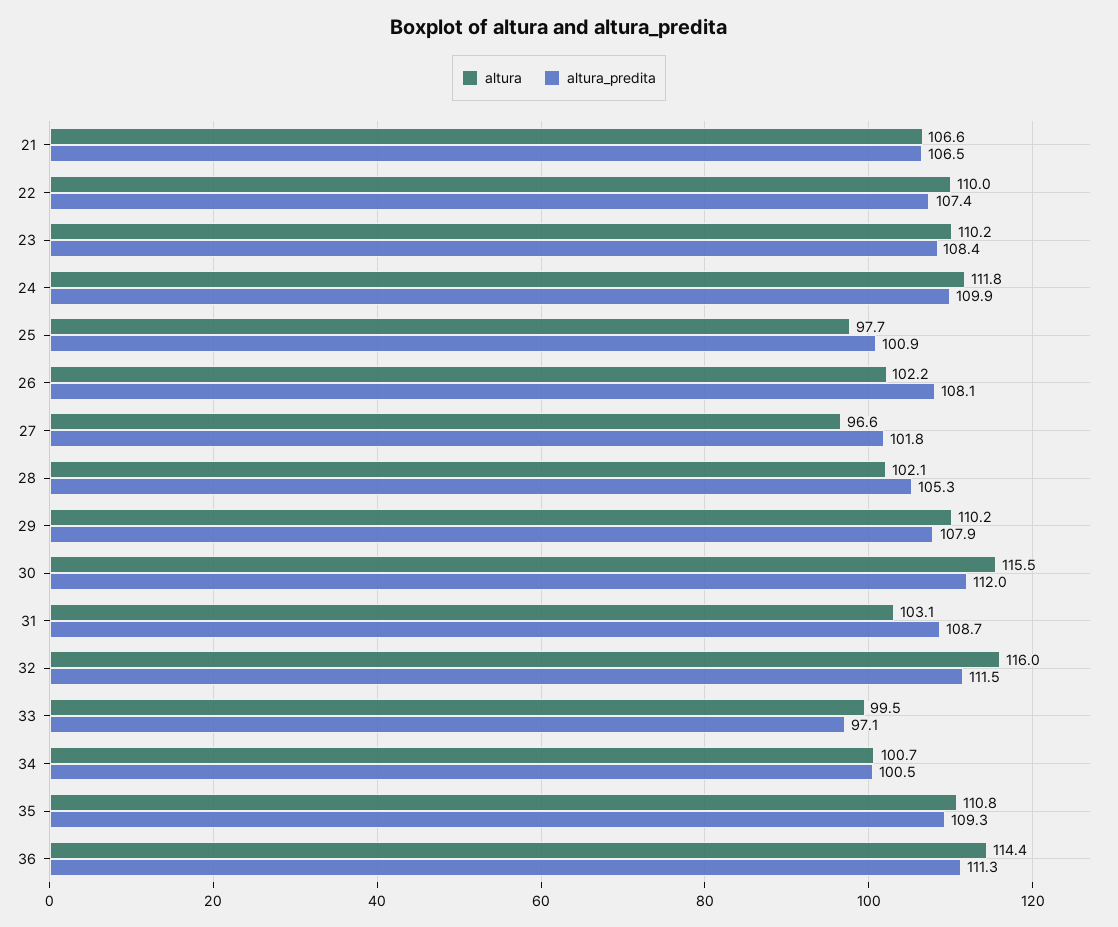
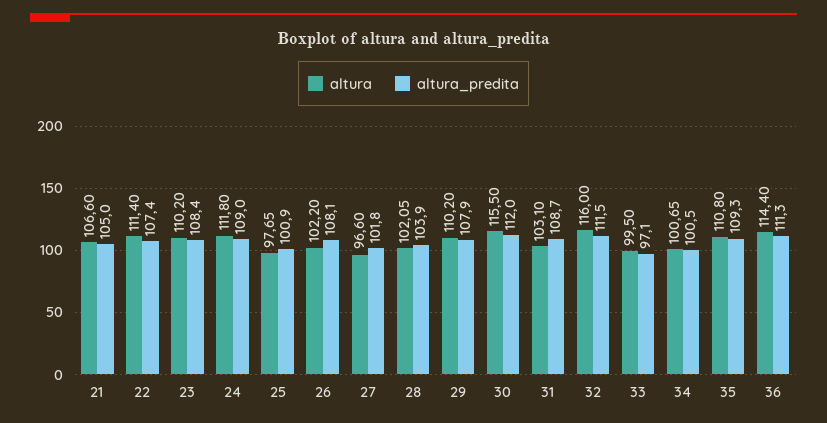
altura_predita, 21: 106.5 -> 105
altura, 22: 110 -> 111.4
altura_predita, 24: 109.9 -> 109
altura_predita, 28: 105.3 -> 103.9

